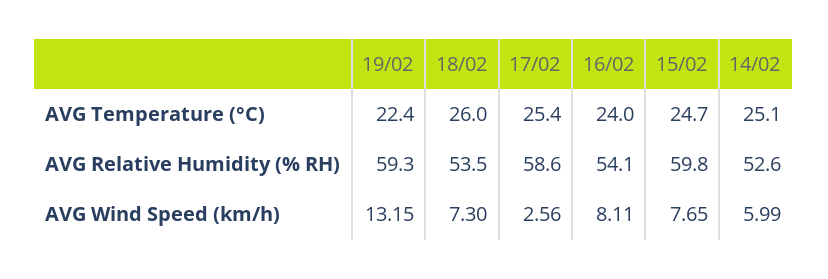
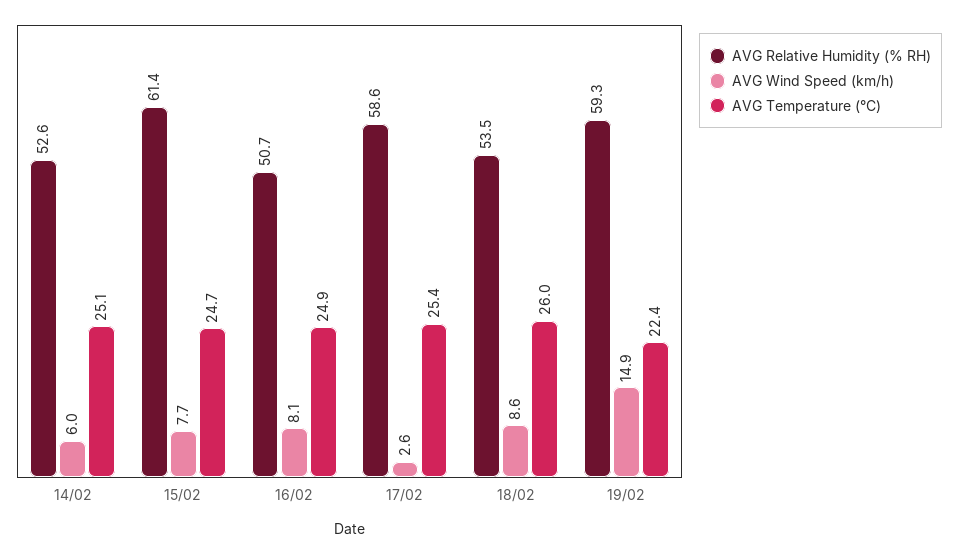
AVG Temperature (°C), 16/02: 24 -> 24.9
AVG Relative Humidity (% RH), 16/02: 54.1 -> 50.7
AVG Relative Humidity (% RH), 15/02: 59.8 -> 61.4
AVG Wind Speed (km/h), 19/02: 13.15 -> 14.9
AVG Wind Speed (km/h), 18/02: 7.3 -> 8.6

